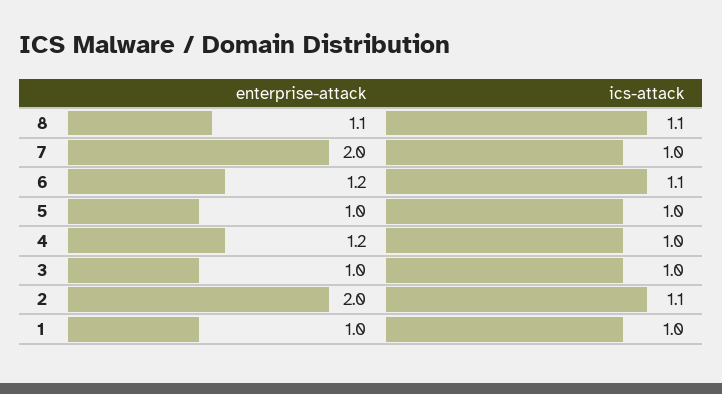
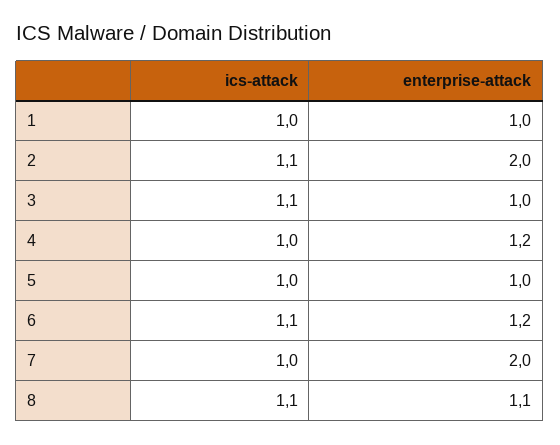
ics-attack, 3: 1 -> 1.1

